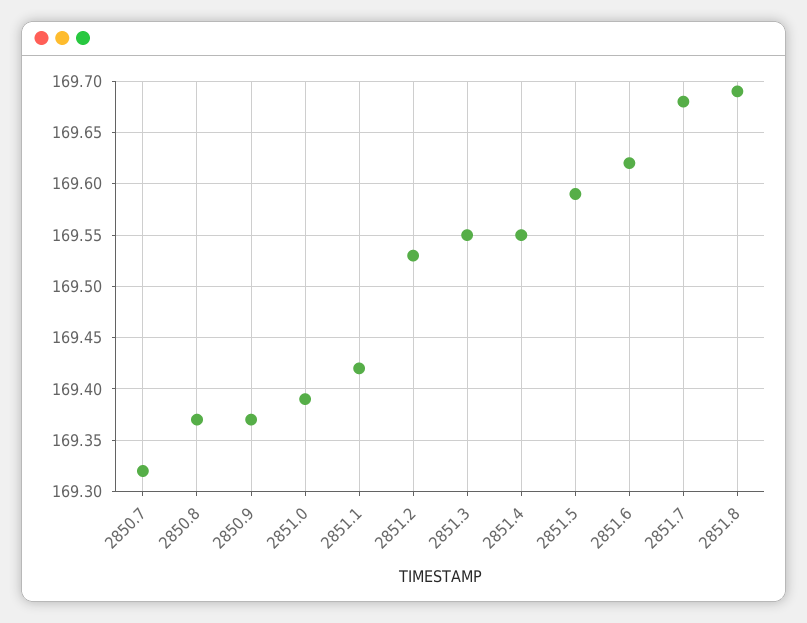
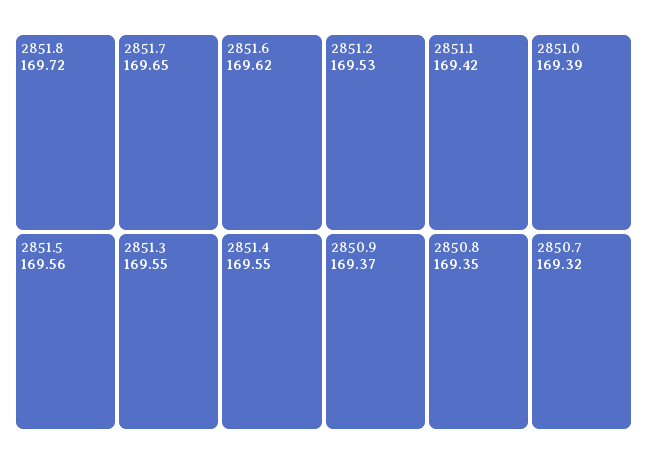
2850.8: 169.37 -> 169.35
2851.5: 169.59 -> 169.56
2851.7: 169.68 -> 169.65
2851.8: 169.69 -> 169.72

